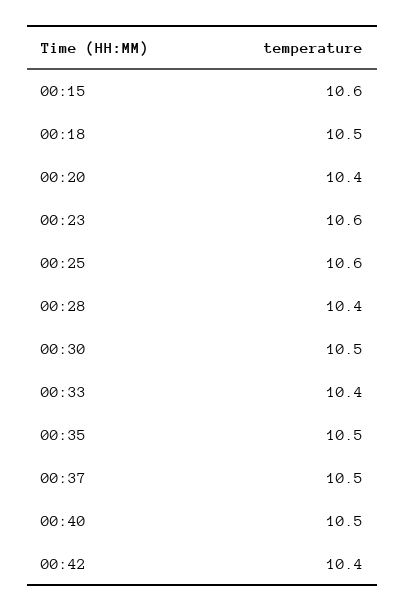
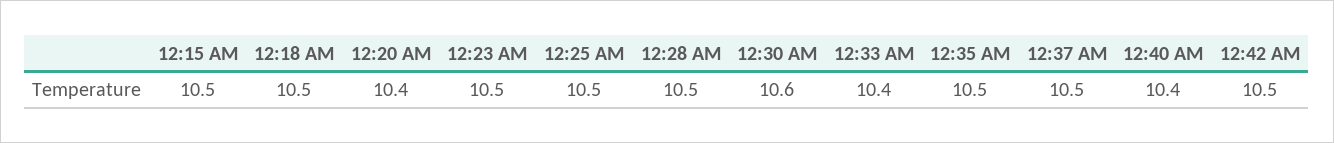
00:15: 10.6 -> 10.5
00:23: 10.6 -> 10.5
00:25: 10.6 -> 10.5
00:28: 10.4 -> 10.5
00:30: 10.5 -> 10.6
00:40: 10.5 -> 10.4
00:42: 10.4 -> 10.5

